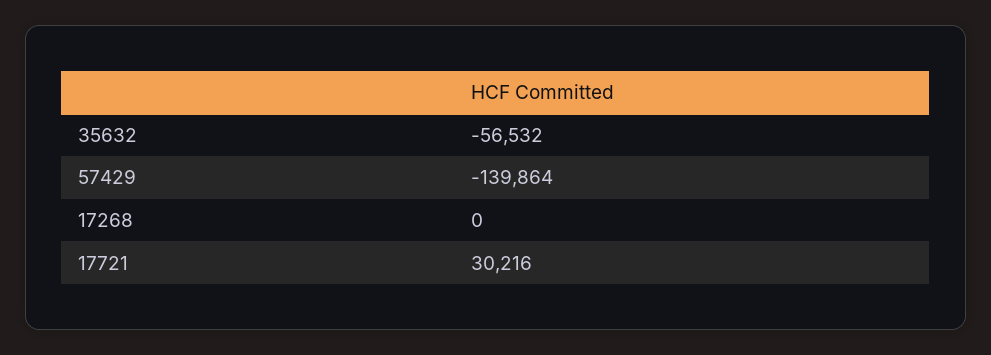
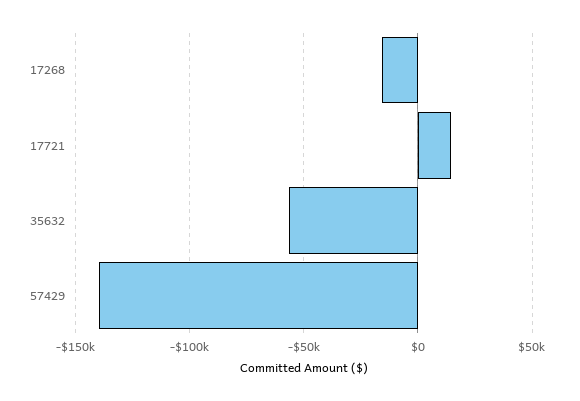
17268: 0 -> -15000
17721: 30216 -> 15000

